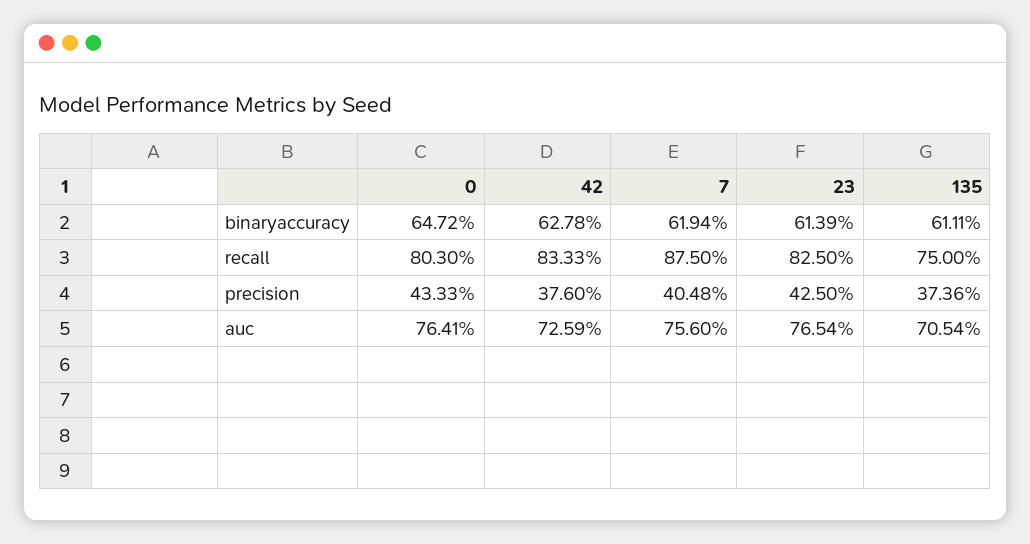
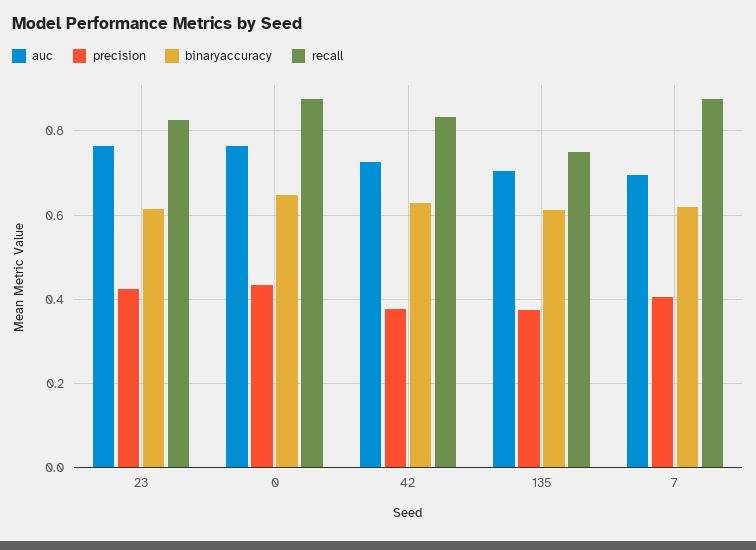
recall, 0: 0.803 -> 0.88
auc, 7: 0.756 -> 0.7

